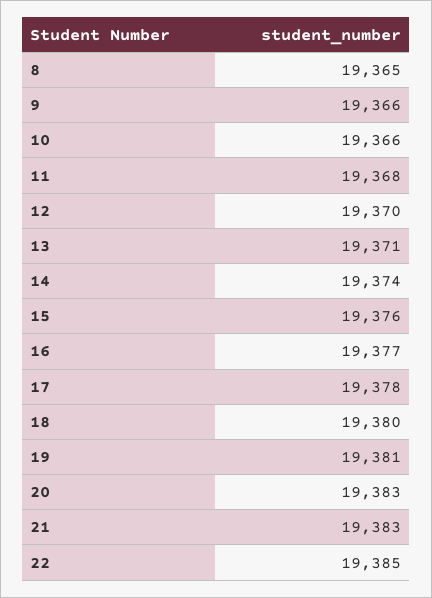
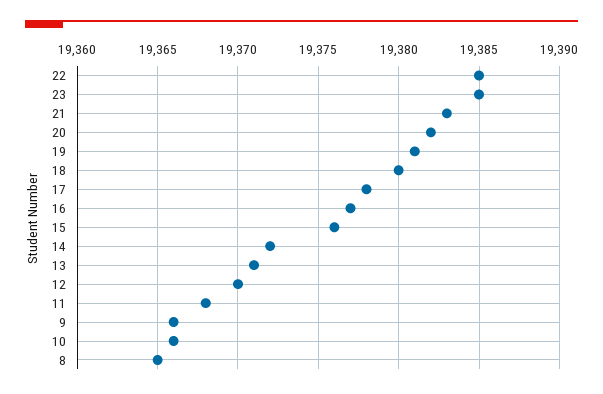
14: 19374 -> 19372
20: 19383 -> 19382
23: none -> 19385

